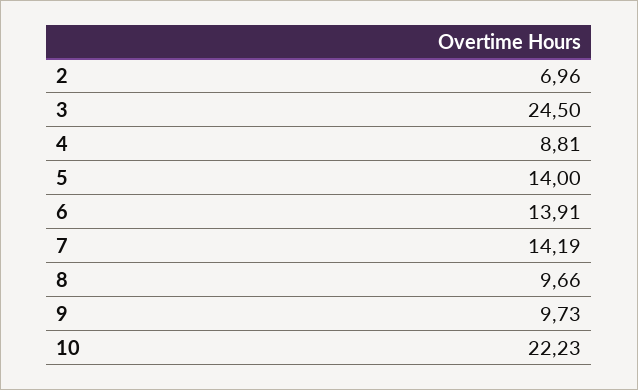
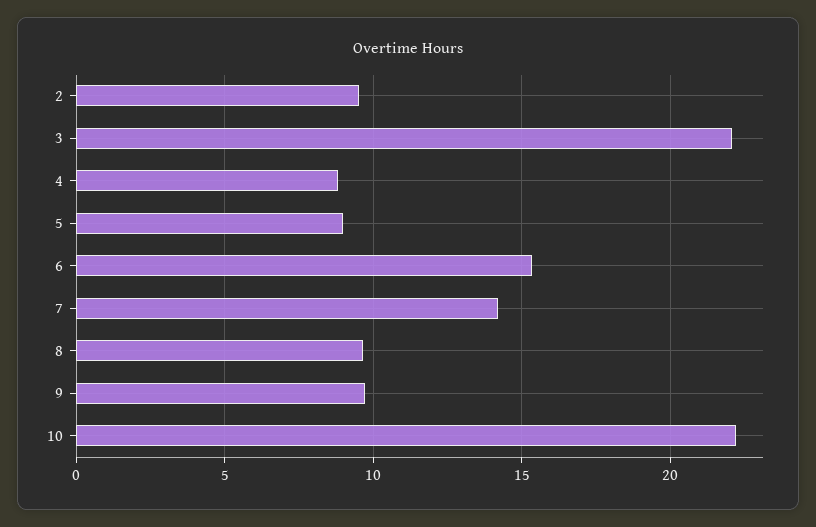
2: 6.96 -> 9.5
3: 24.5 -> 22
5: 14 -> 9
6: 13.91 -> 15.5

